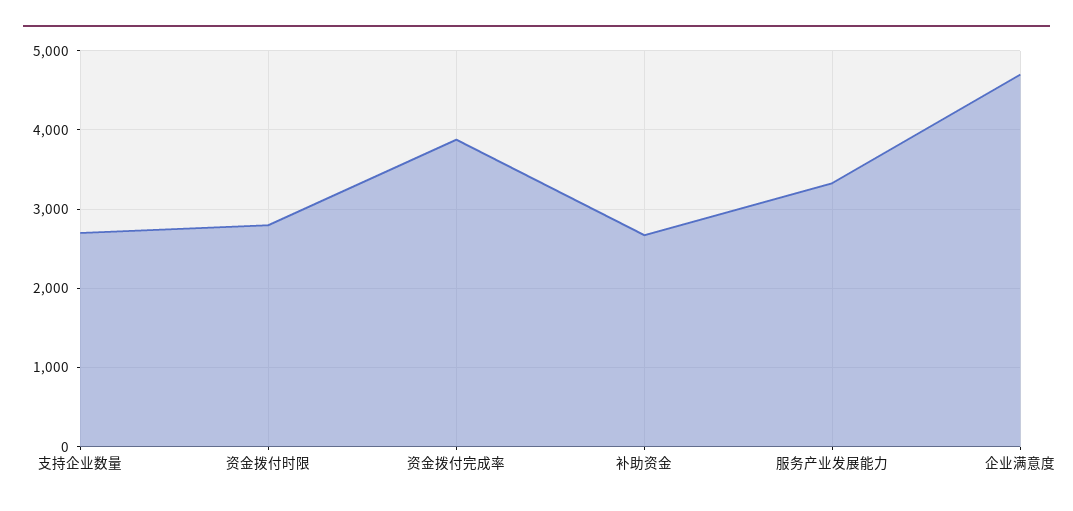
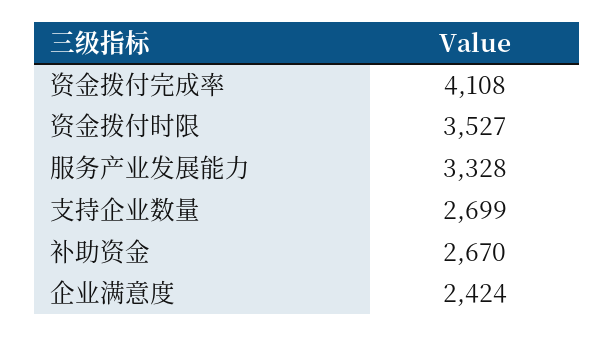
资金拨付时限: 2800 -> 3527
资金拨付完成率: 3900 -> 4108
企业满意度: 4700 -> 2424

